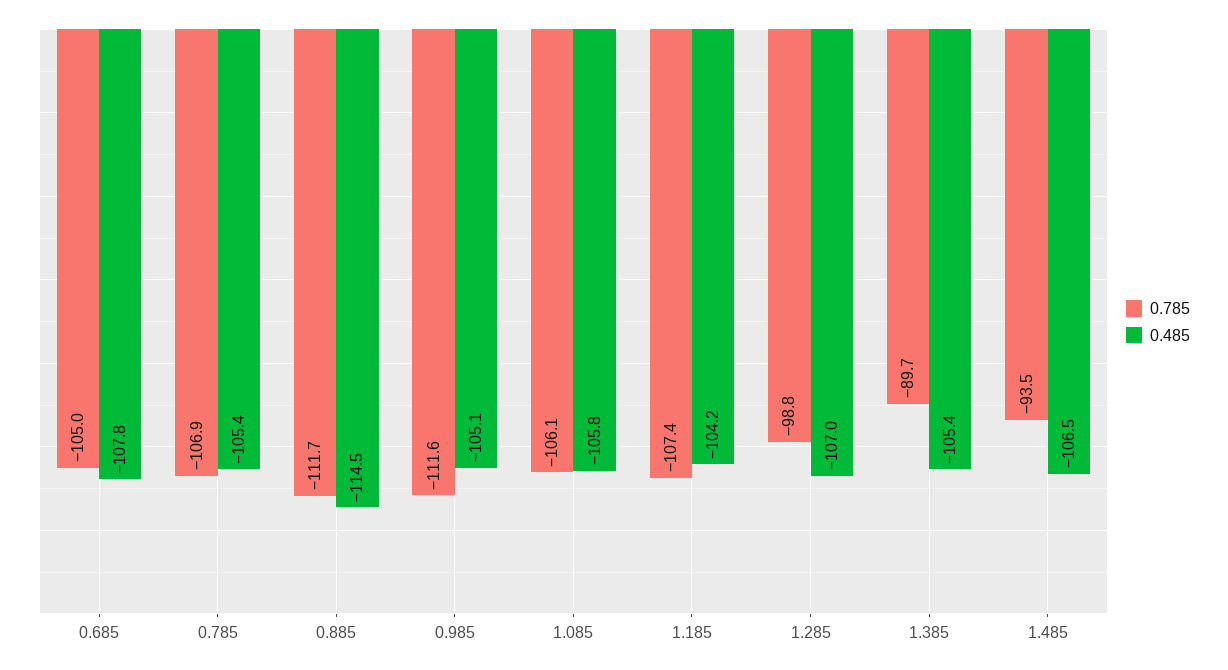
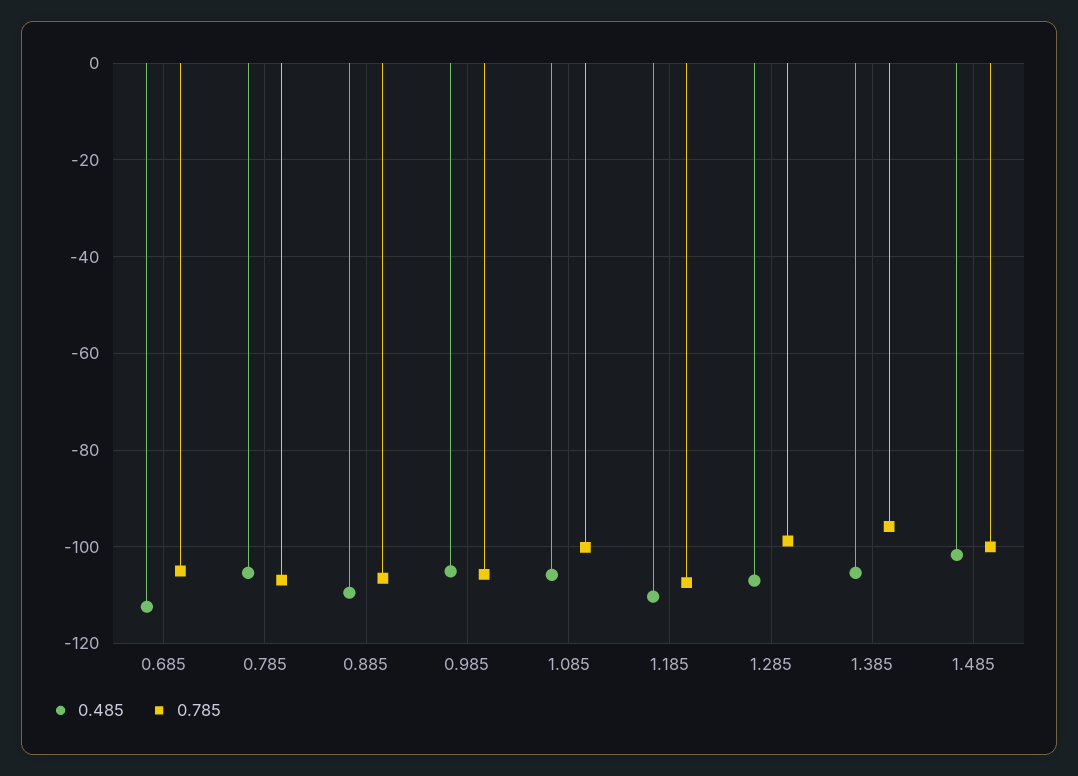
0.485, 0.685: -107.8 -> -112
0.785, 0.885: -111.7 -> -106
0.485, 0.885: -114.5 -> -110
0.785, 0.985: -111.6 -> -106
0.785, 1.085: -106.1 -> -100
0.485, 1.185: -104.2 -> -110
0.785, 1.385: -89.7 -> -96
0.785, 1.485: -93.5 -> -100
0.485, 1.485: -106.5 -> -102

